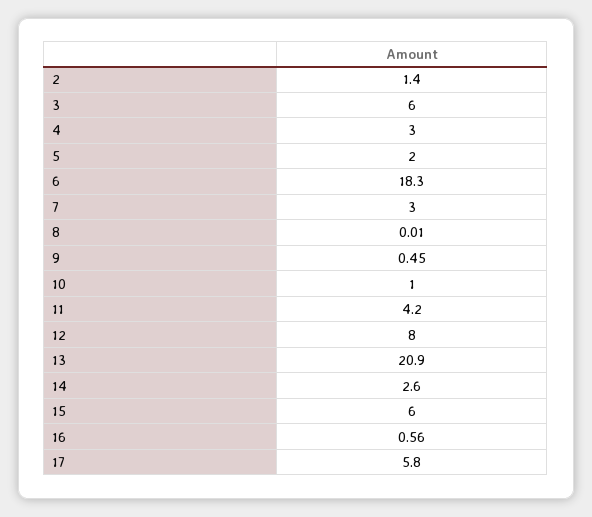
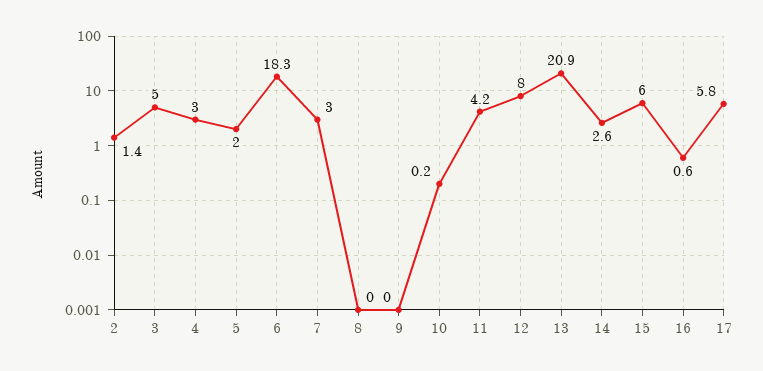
3: 6 -> 5
9: 0.45 -> 0
10: 1 -> 0.2

